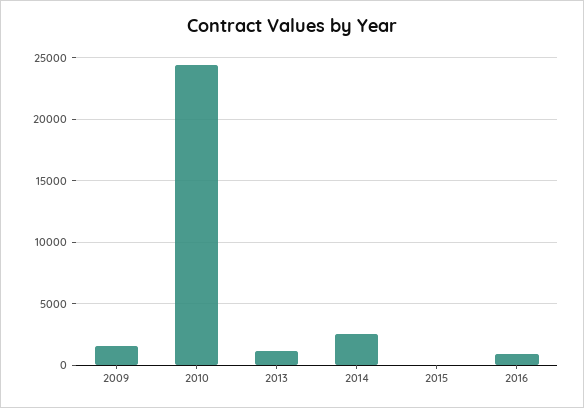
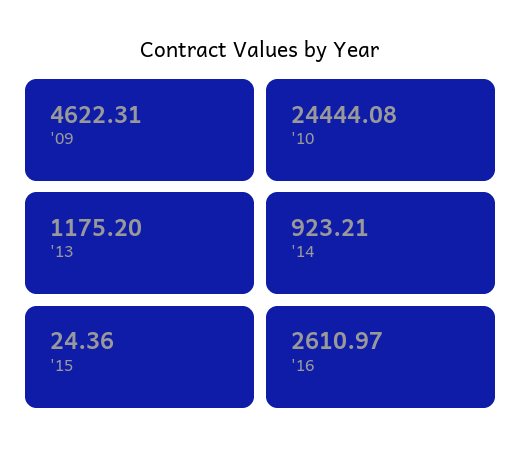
2009: 1500 -> 4622.31
2014: 2500 -> 923.21
2016: 1000 -> 2610.97

